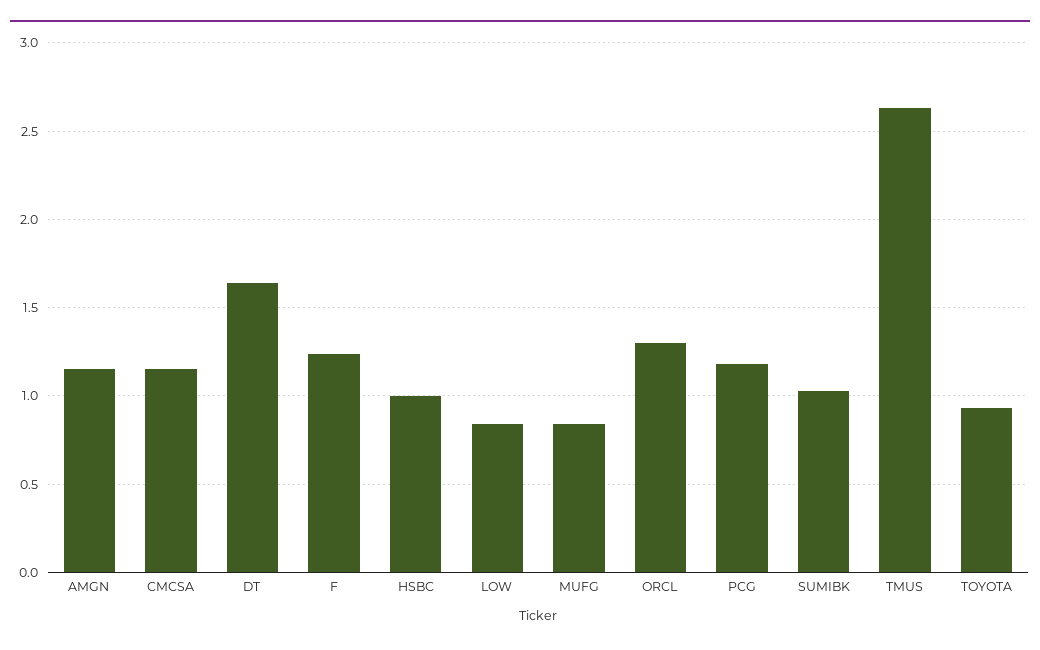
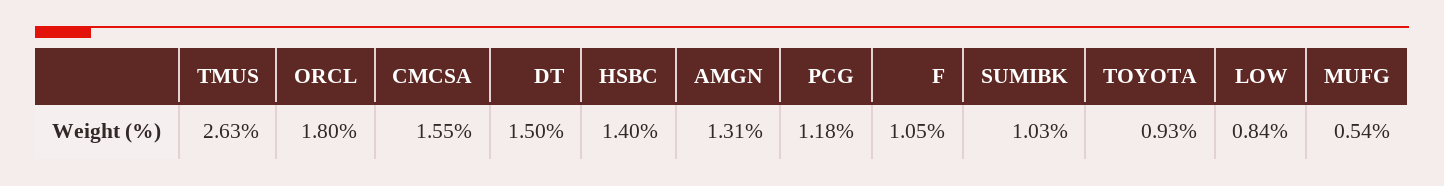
AMGN: 1.15 -> 1.31
CMCSA: 1.15 -> 1.55
DT: 1.65 -> 1.5
F: 1.25 -> 1.05
HSBC: 1 -> 1.4
MUFG: 0.85 -> 0.54
ORCL: 1.3 -> 1.8

